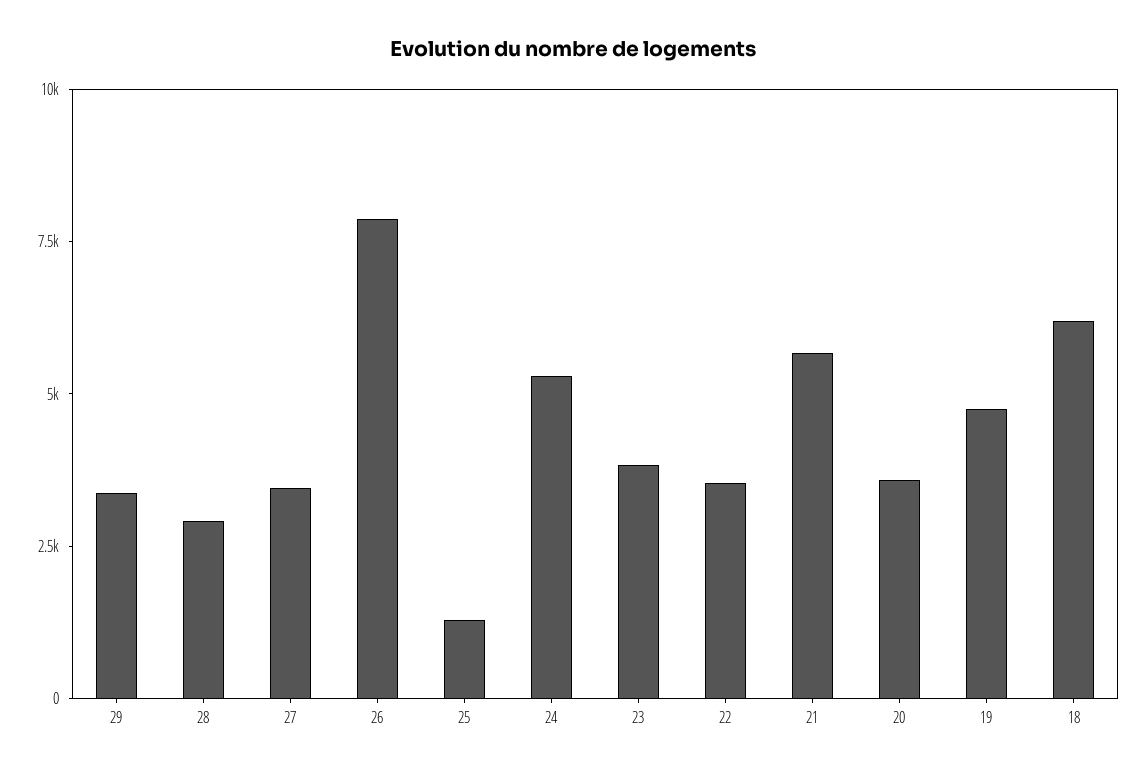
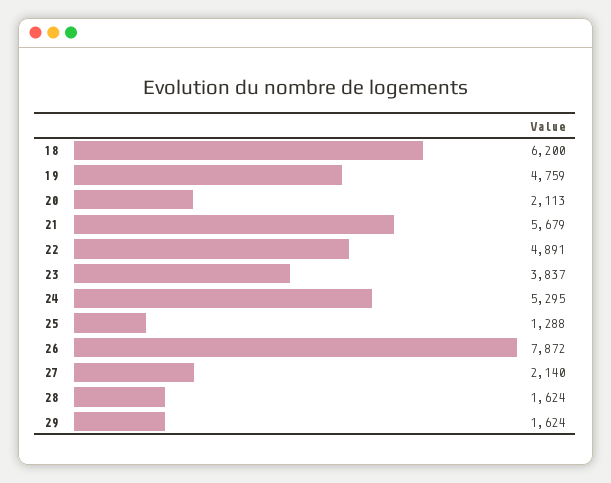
29: 3500 -> 1624
28: 3000 -> 1624
27: 3500 -> 2140
22: 3500 -> 4891
20: 3500 -> 2113

